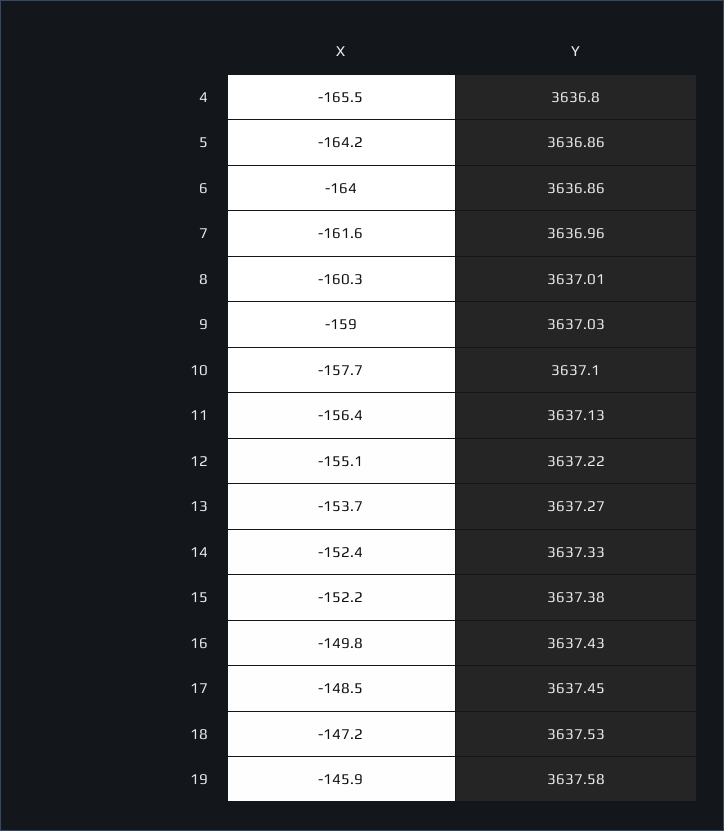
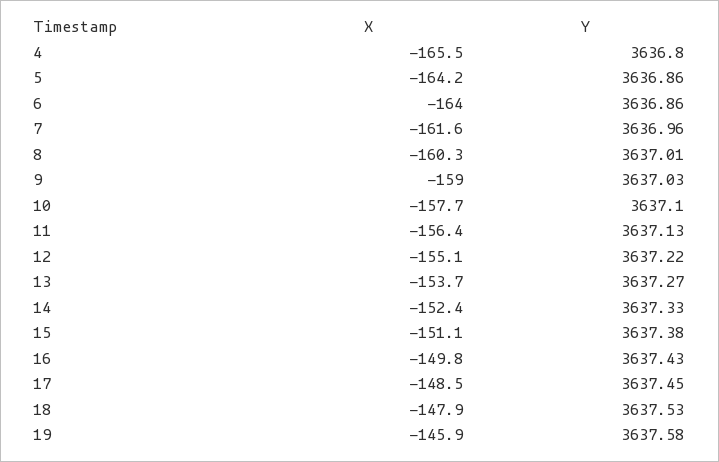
X, 15: -152.2 -> -151.1
X, 18: -147.2 -> -147.9

